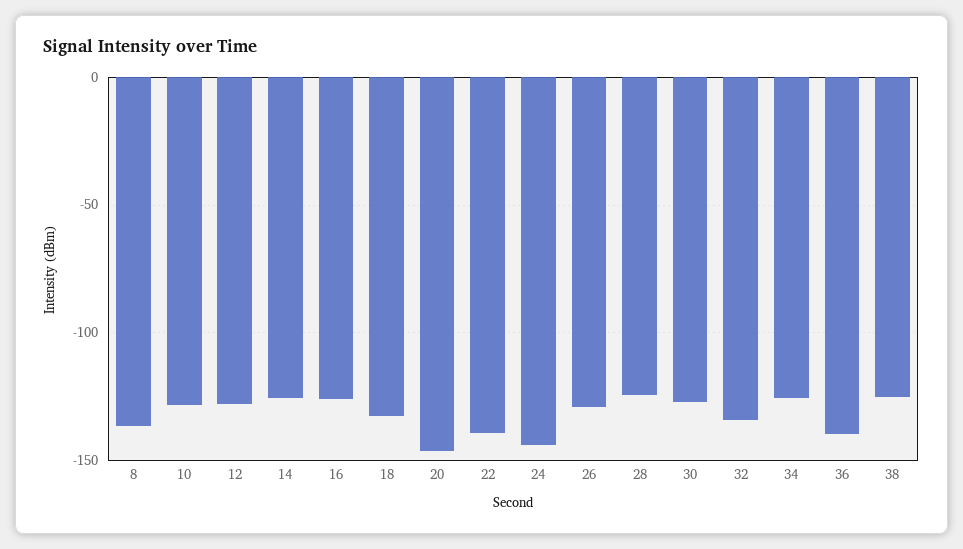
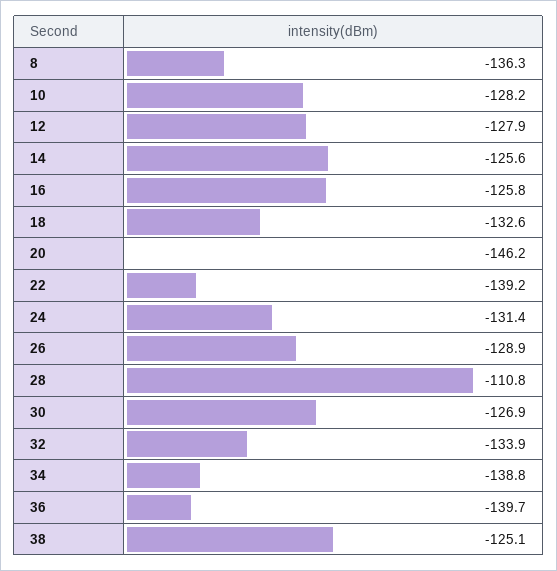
24: -145 -> -131.4
28: -125 -> -110.8
34: -125 -> -138.8

